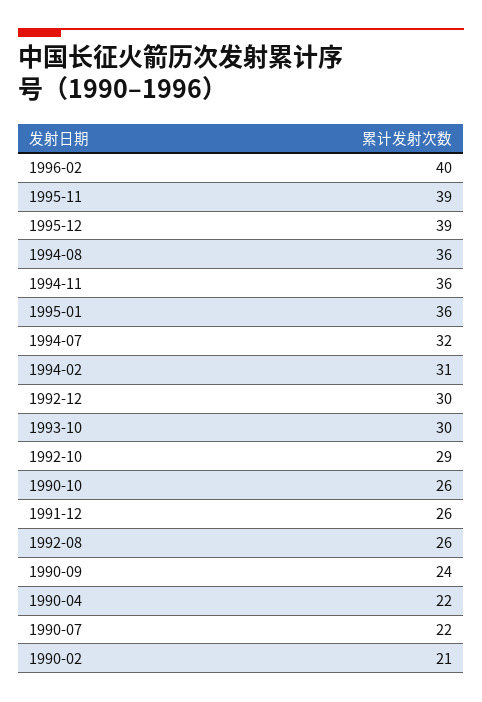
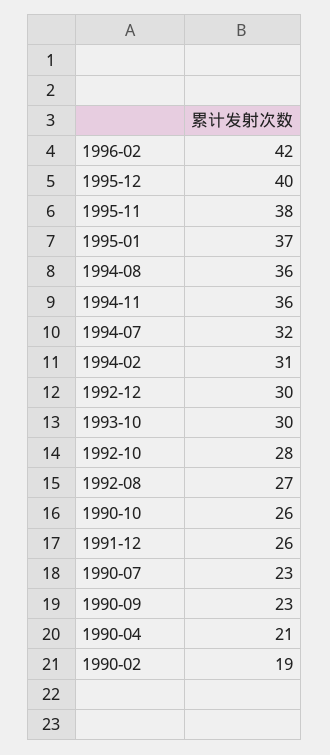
1996-02: 40 -> 42
1995-11: 39 -> 38
1995-12: 39 -> 40
1995-01: 36 -> 37
1992-10: 29 -> 28
1992-08: 26 -> 27
1990-09: 24 -> 23
1990-04: 22 -> 21
1990-07: 22 -> 23
1990-02: 21 -> 19

